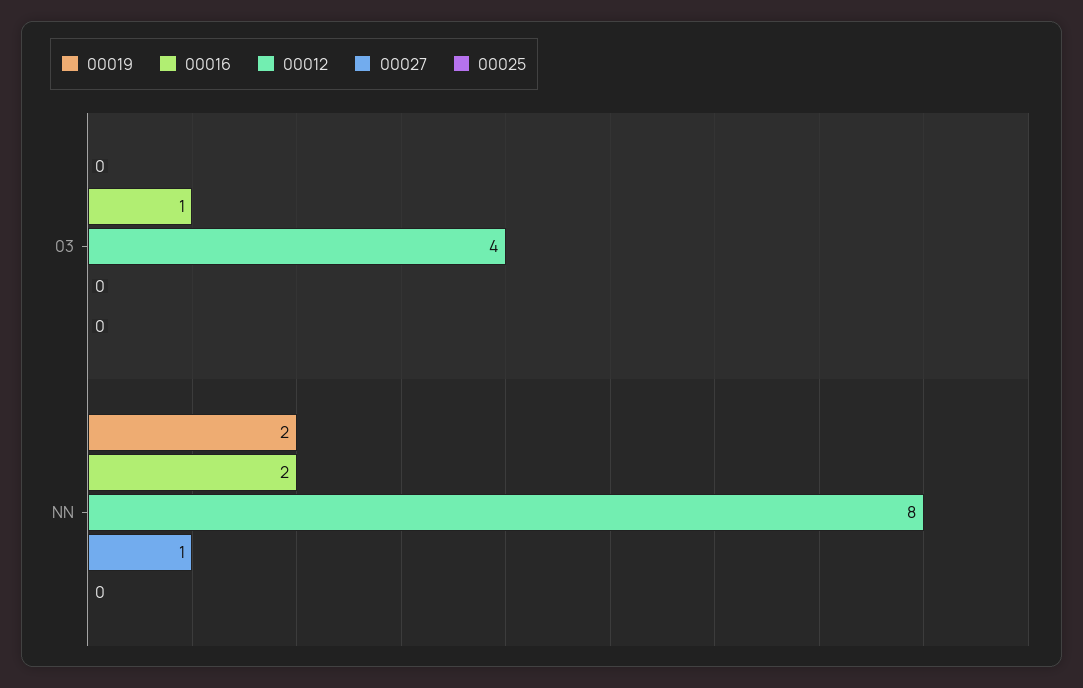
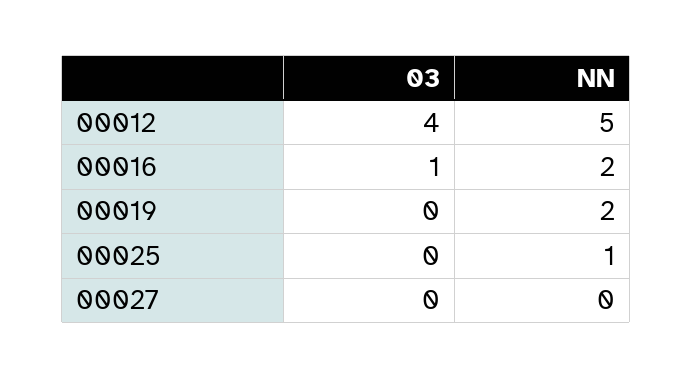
00012, NN: 8 -> 5
00027, NN: 1 -> 0
00025, NN: 0 -> 1

